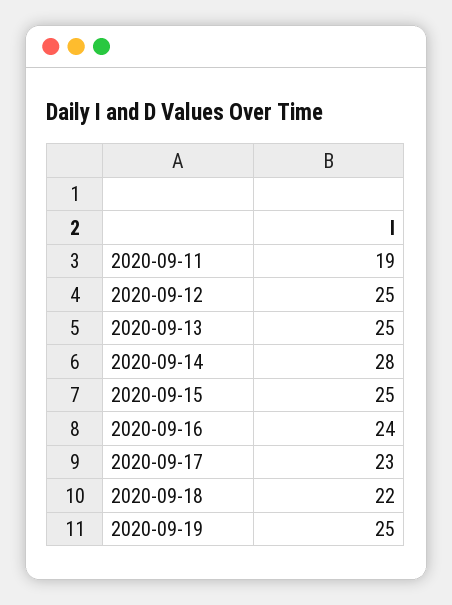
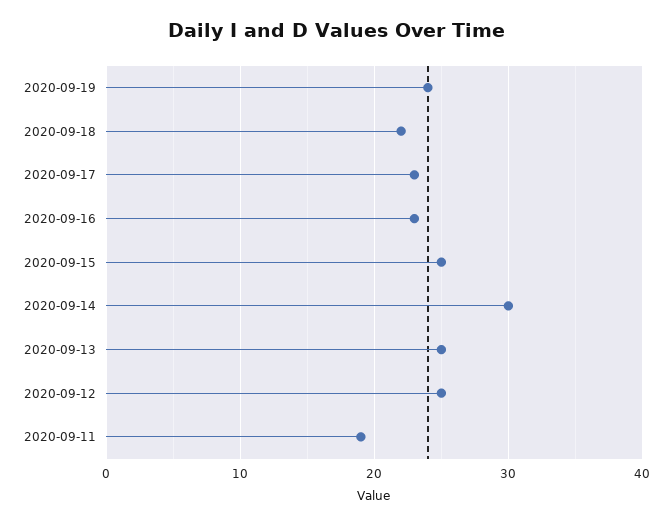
2020-09-14: 28 -> 30
2020-09-16: 24 -> 23
2020-09-19: 25 -> 24

